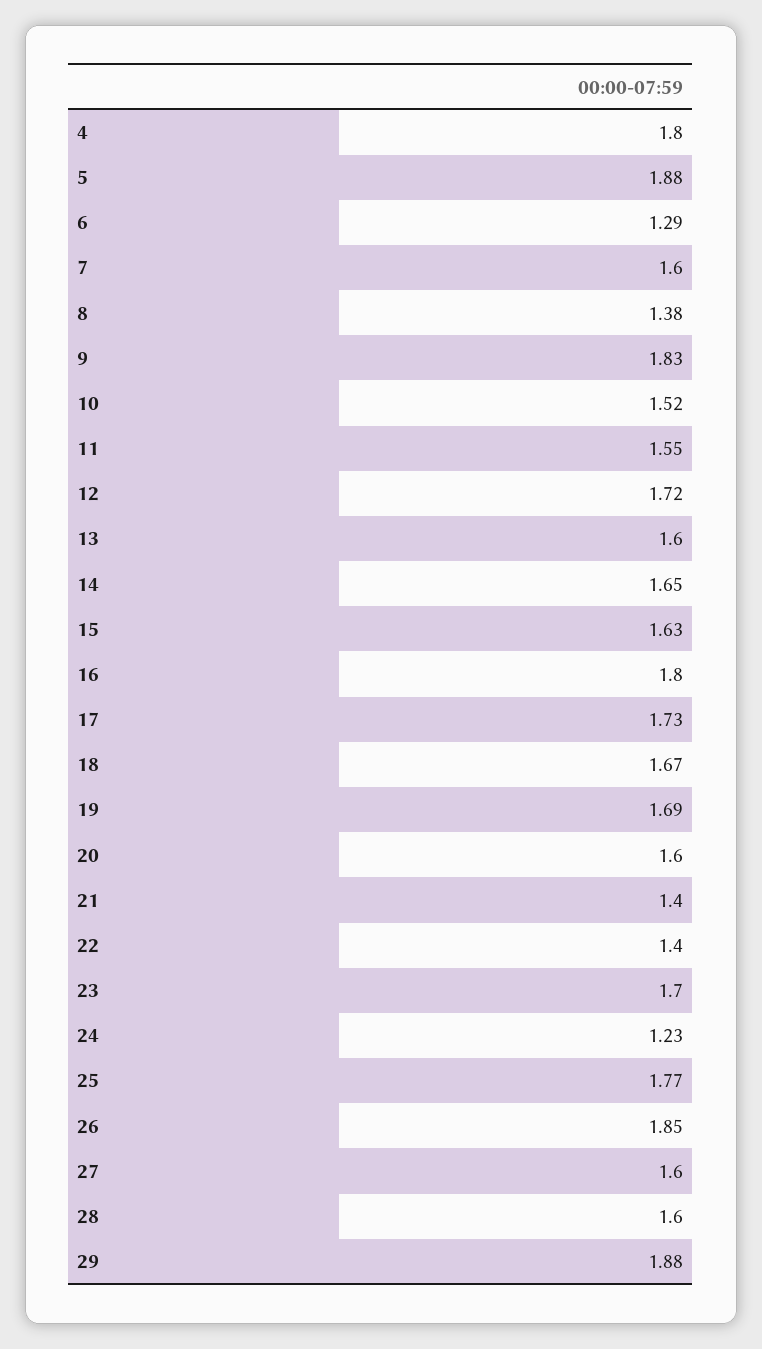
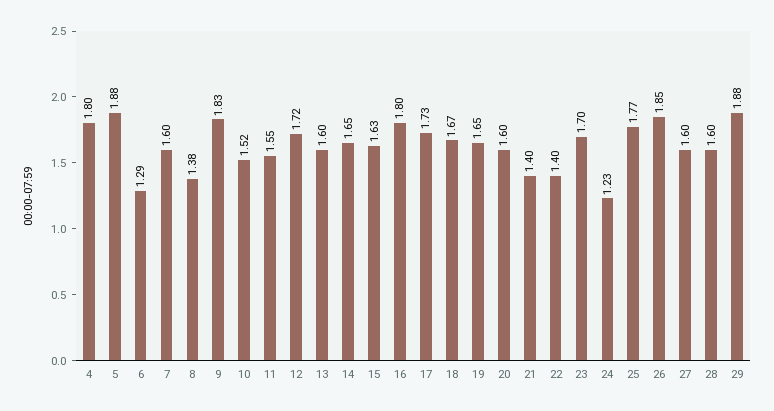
19: 1.69 -> 1.65

